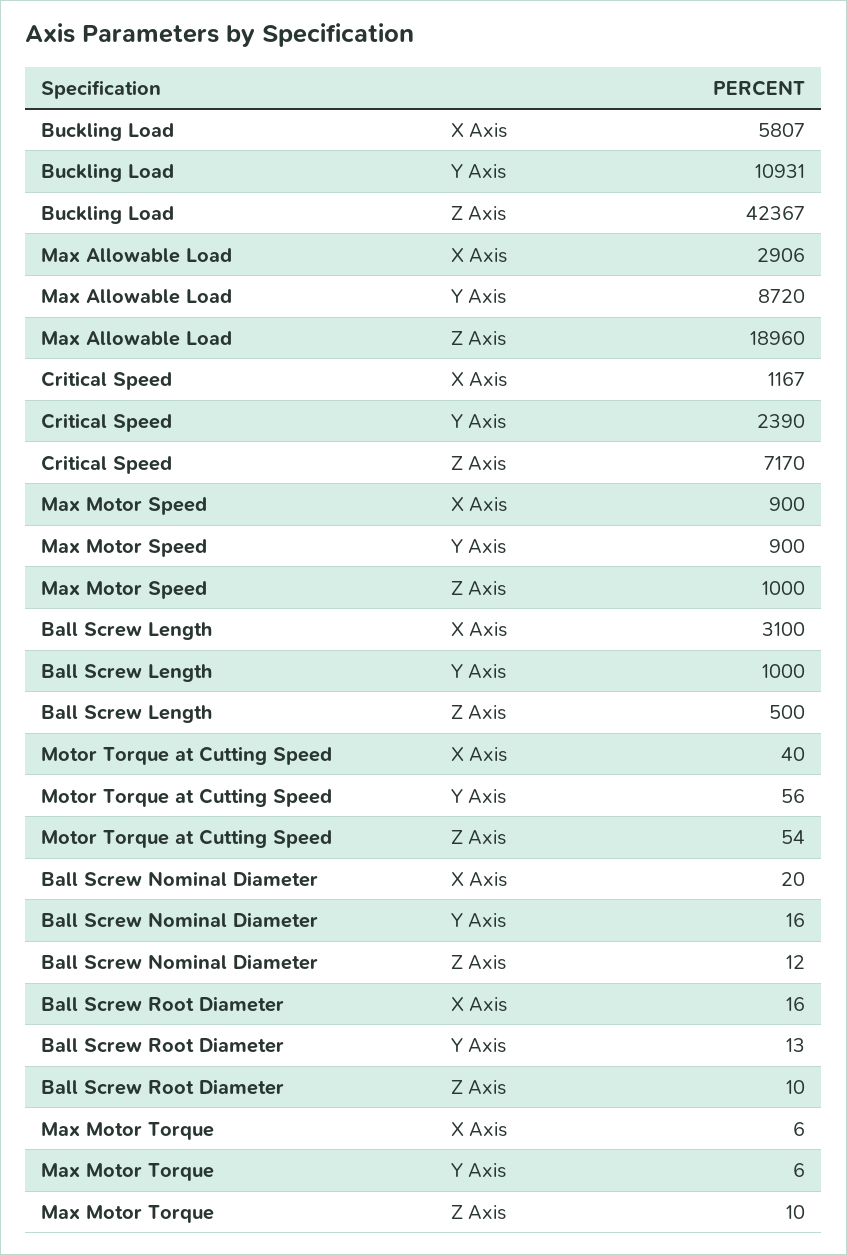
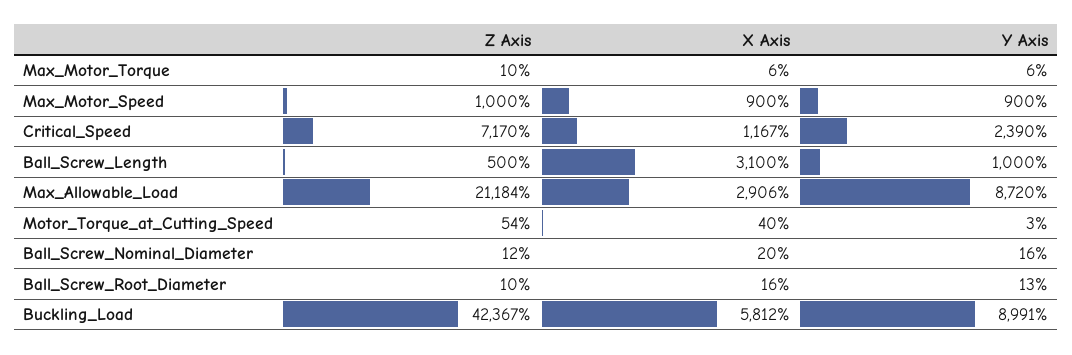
Buckling Load, X Axis: 5807 -> 5812
Buckling Load, Y Axis: 10931 -> 8991
Max Allowable Load, Z Axis: 18960 -> 21184
Motor Torque at Cutting Speed, Y Axis: 56 -> 3

